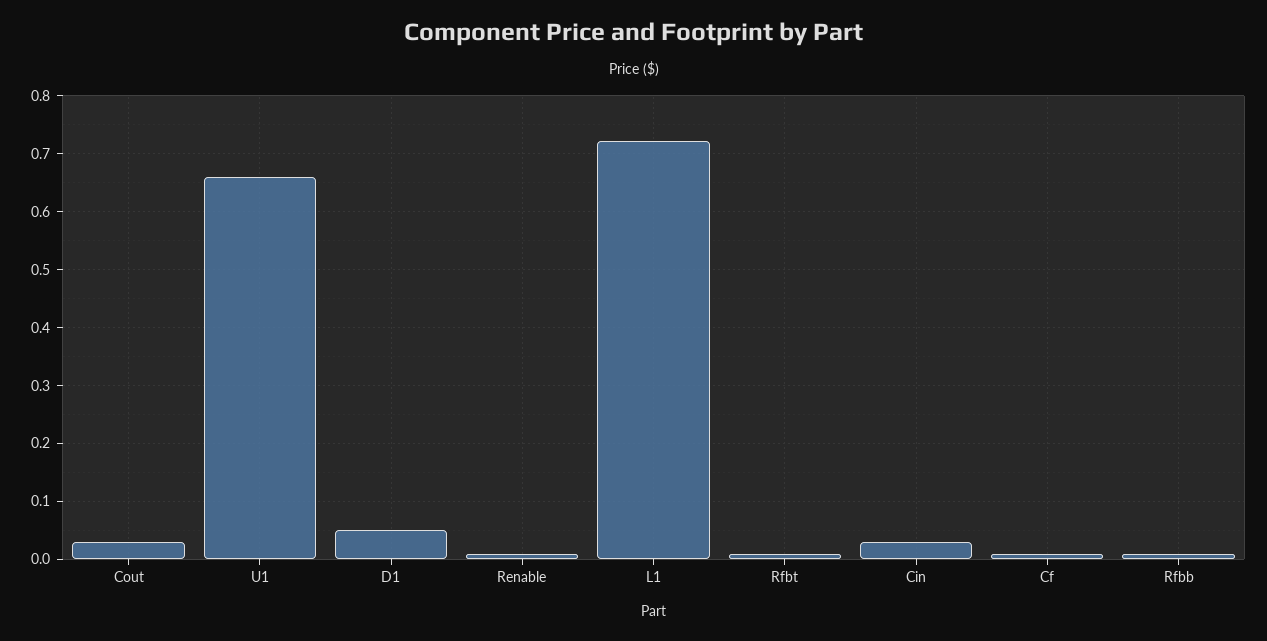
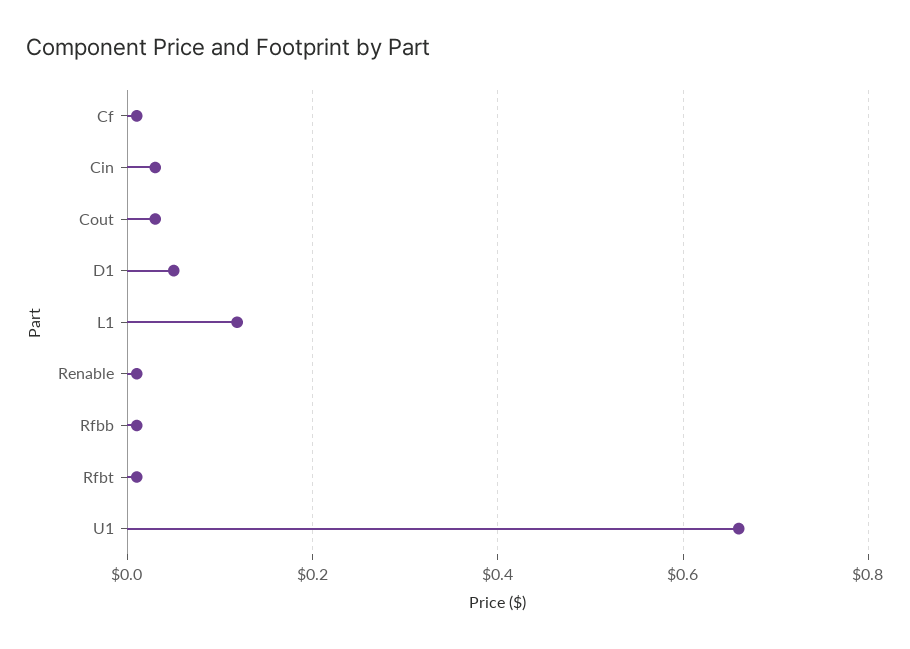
L1: 0.72 -> 0.12

